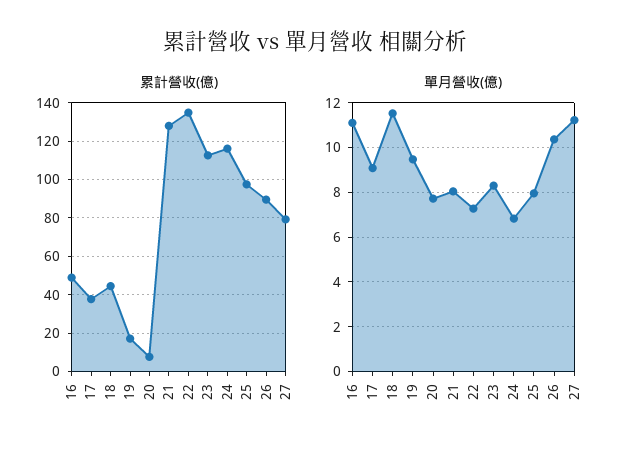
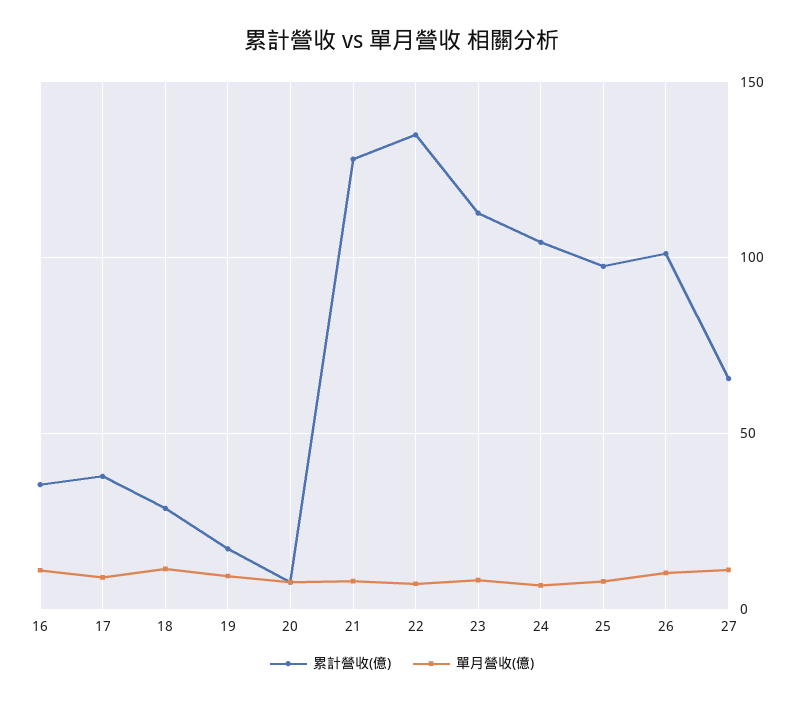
累計營收(億), 16: 50 -> 35
累計營收(億), 18: 45 -> 30
累計營收(億), 24: 115 -> 105
累計營收(億), 26: 90 -> 100
累計營收(億), 27: 80 -> 65

